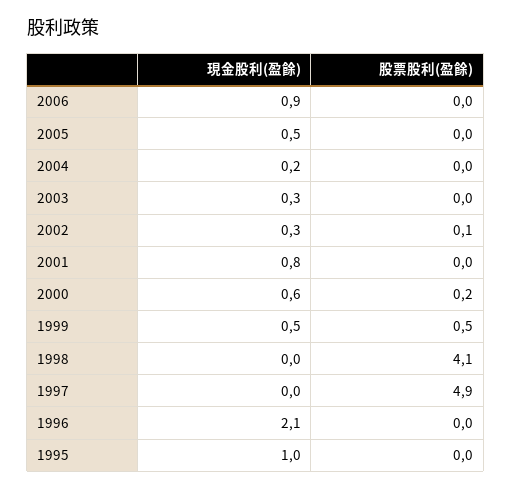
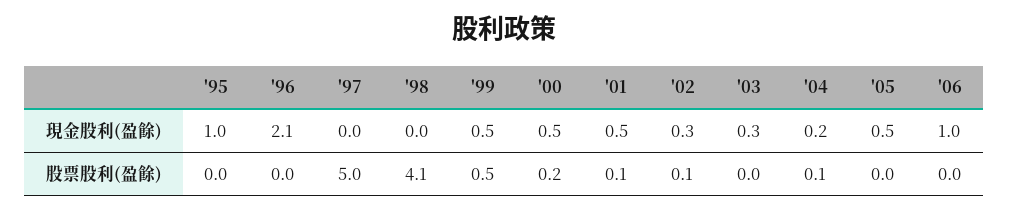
現金股利(盈餘), 2006: 0.9 -> 1
股票股利(盈餘), 2004: 0 -> 0.1
現金股利(盈餘), 2001: 0.8 -> 0.5
股票股利(盈餘), 2001: 0 -> 0.1
現金股利(盈餘), 2000: 0.6 -> 0.5
股票股利(盈餘), 1997: 4.9 -> 5

